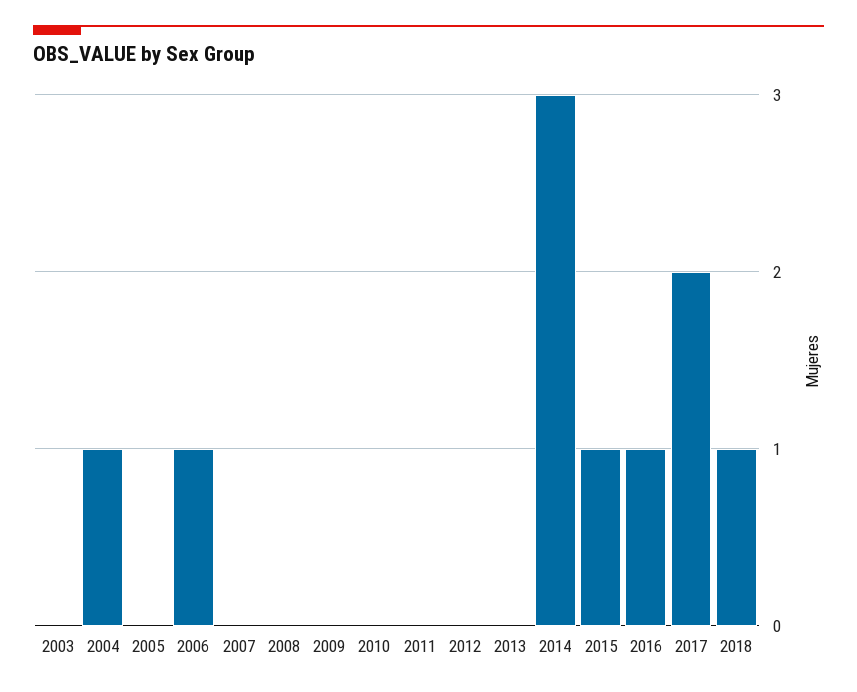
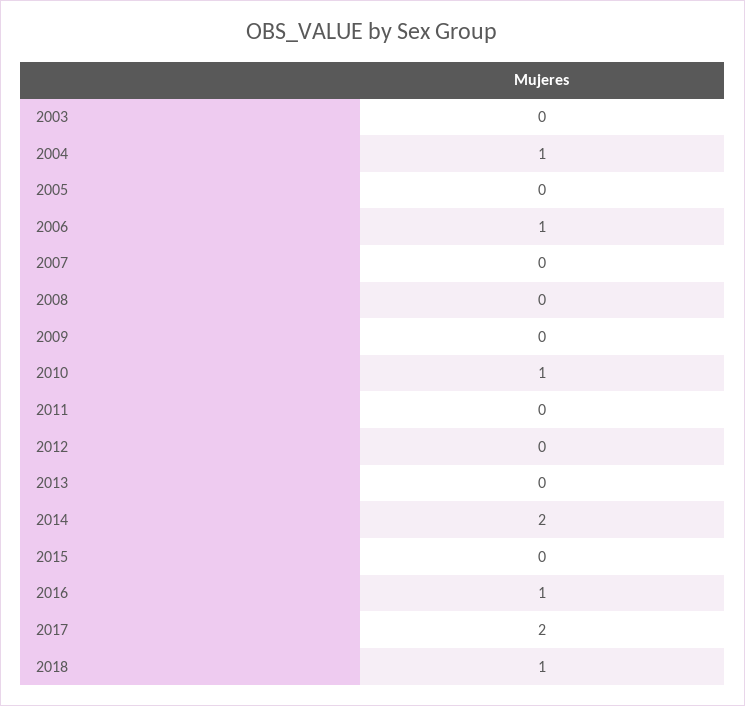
2010: 0 -> 1
2014: 3 -> 2
2015: 1 -> 0

